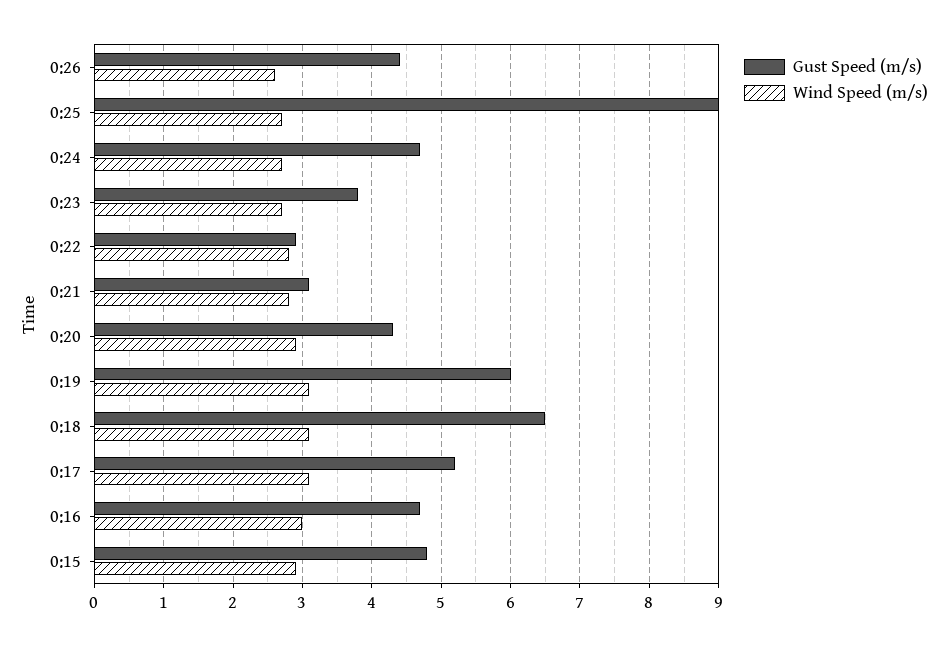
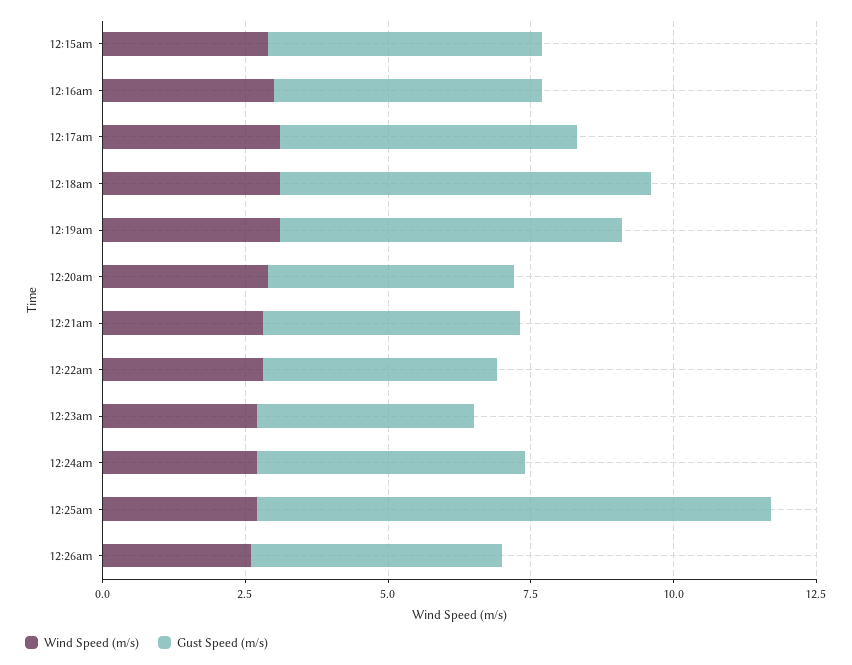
Gust Speed (m/s), 0:22: 2.9 -> 4
Gust Speed (m/s), 0:21: 3.1 -> 4.5

